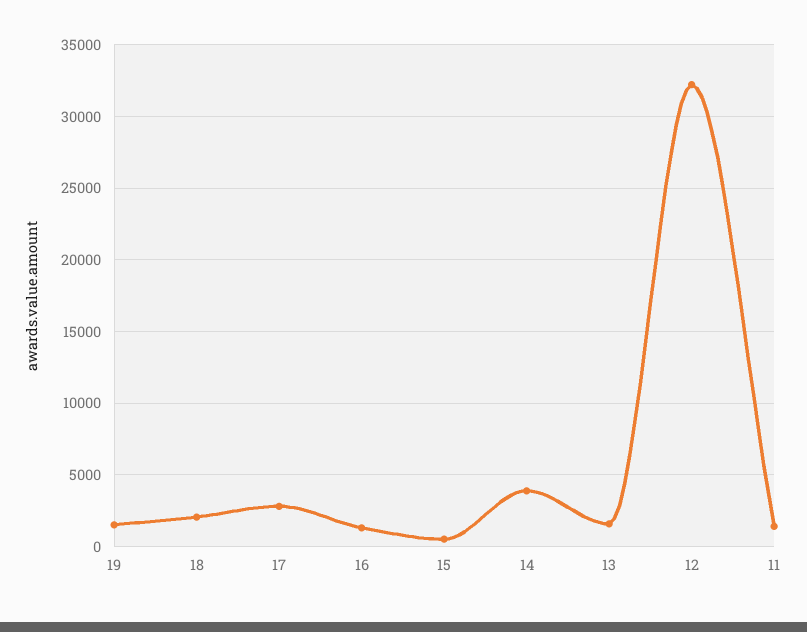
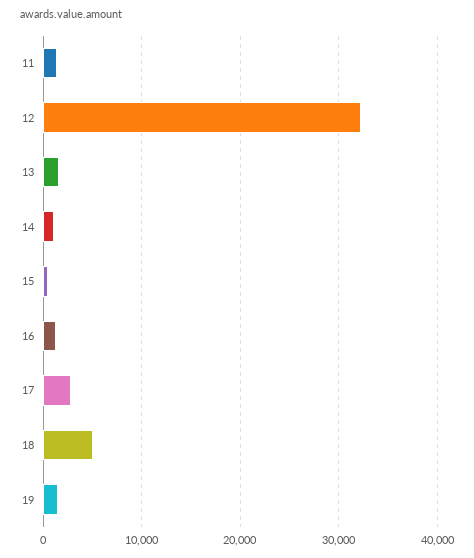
18: 2000 -> 5000
14: 4000 -> 1000

